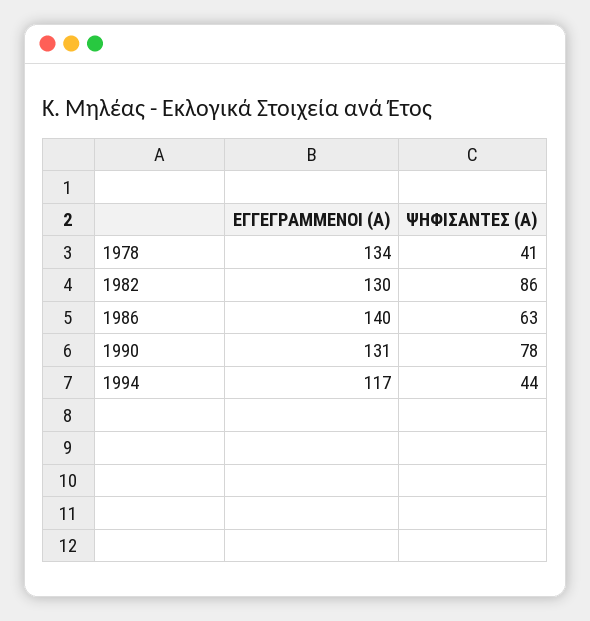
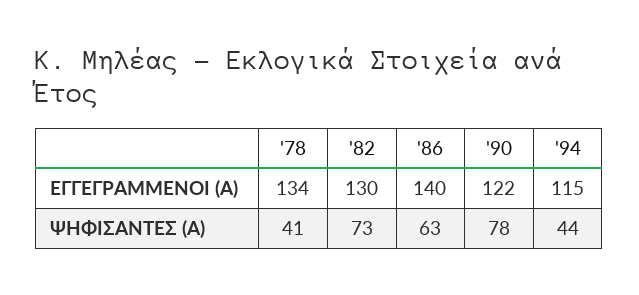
ΨΗΦΙΣΑΝΤΕΣ (Α), 1982: 86 -> 73
ΕΓΓΕΓΡΑΜΜΕΝΟΙ (Α), 1990: 131 -> 122
ΕΓΓΕΓΡΑΜΜΕΝΟΙ (Α), 1994: 117 -> 115

